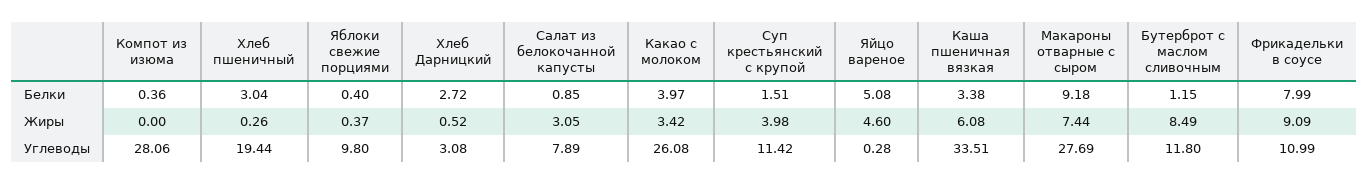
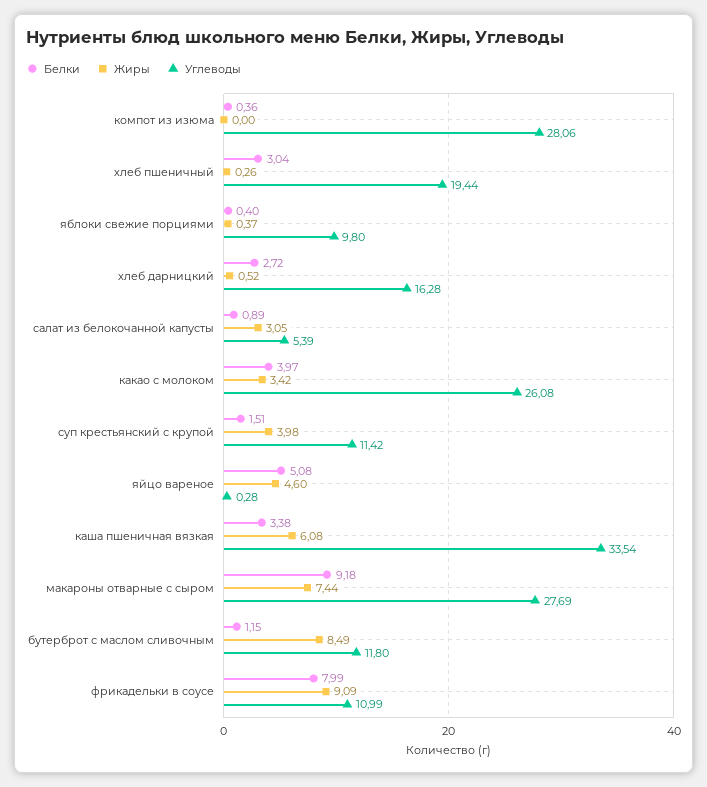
Белки, Салат из белокочанной капусты: 0.85 -> 0.89
Углеводы, Хлеб Дарницкий: 3.08 -> 16.28
Углеводы, Салат из белокочанной капусты: 7.89 -> 5.39
Углеводы, Каша пшеничная вязкая: 33.51 -> 33.54

